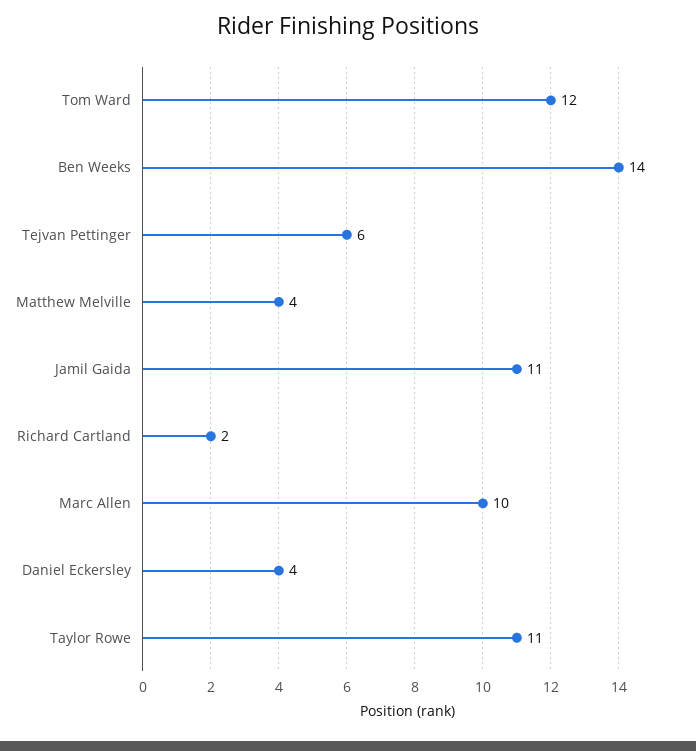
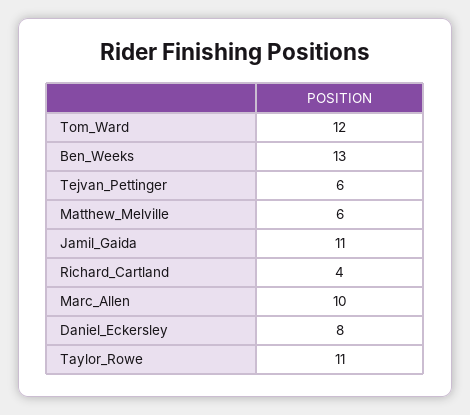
Ben Weeks: 14 -> 13
Matthew Melville: 4 -> 6
Richard Cartland: 2 -> 4
Daniel Eckersley: 4 -> 8

